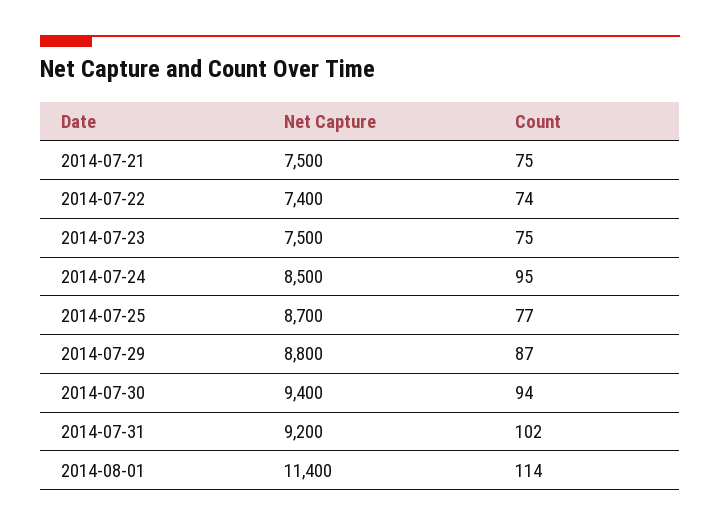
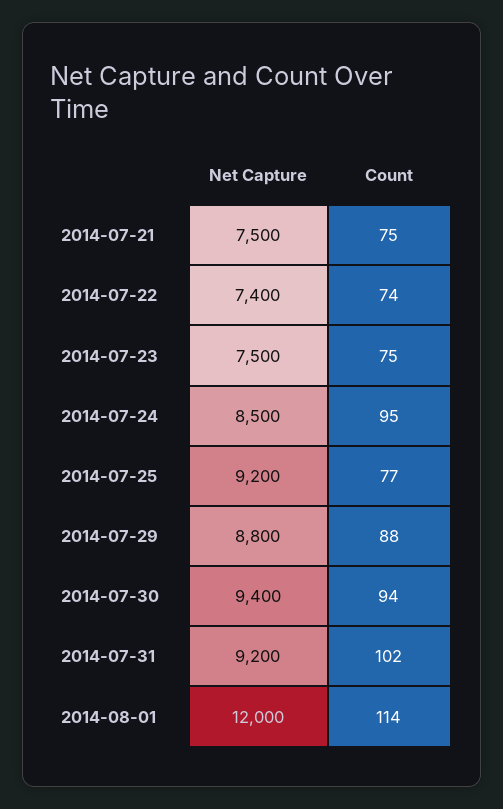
Net Capture, 2014-07-25: 8700 -> 9200
Count, 2014-07-29: 87 -> 88
Net Capture, 2014-08-01: 11400 -> 12000

